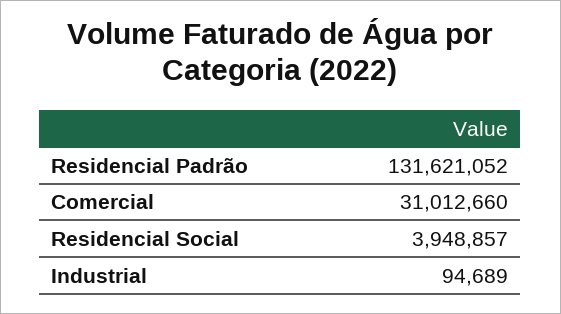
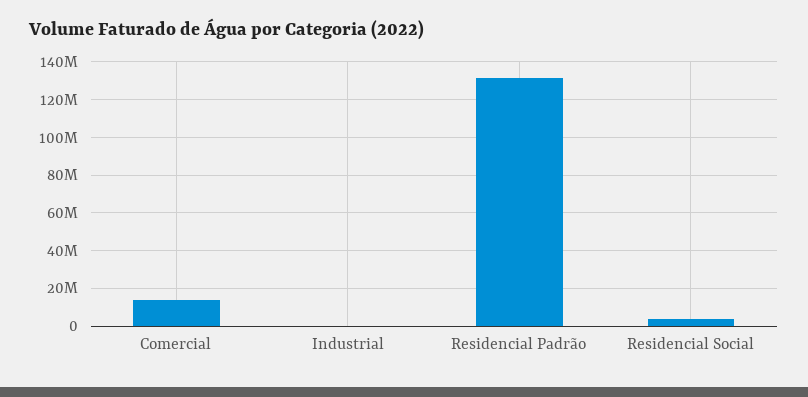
Comercial: 31012660 -> 15000000

